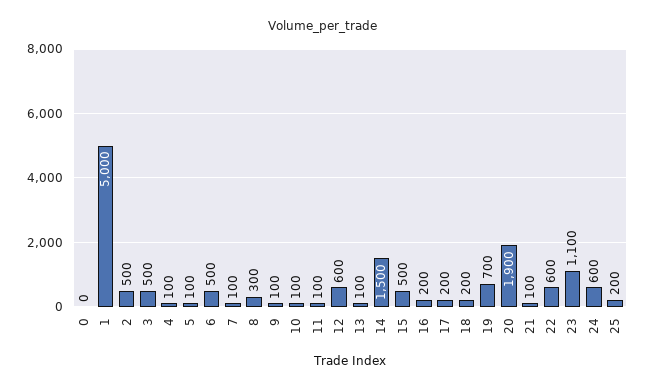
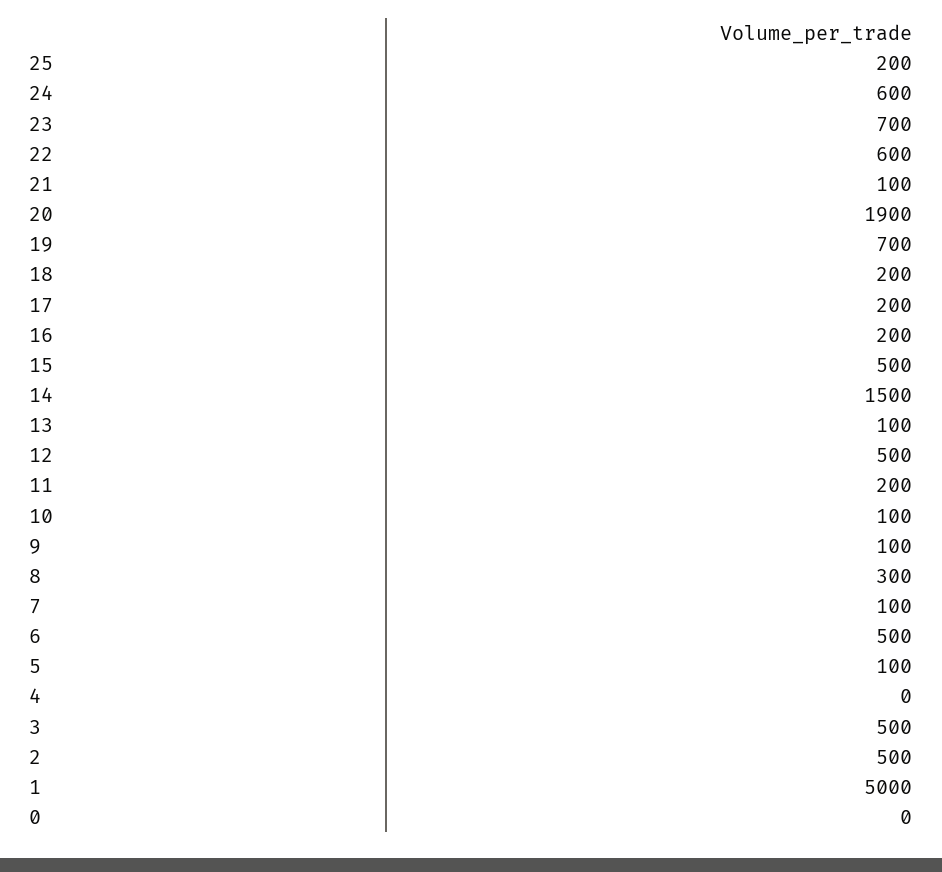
4: 100 -> 0
11: 100 -> 200
12: 600 -> 500
23: 1100 -> 700

